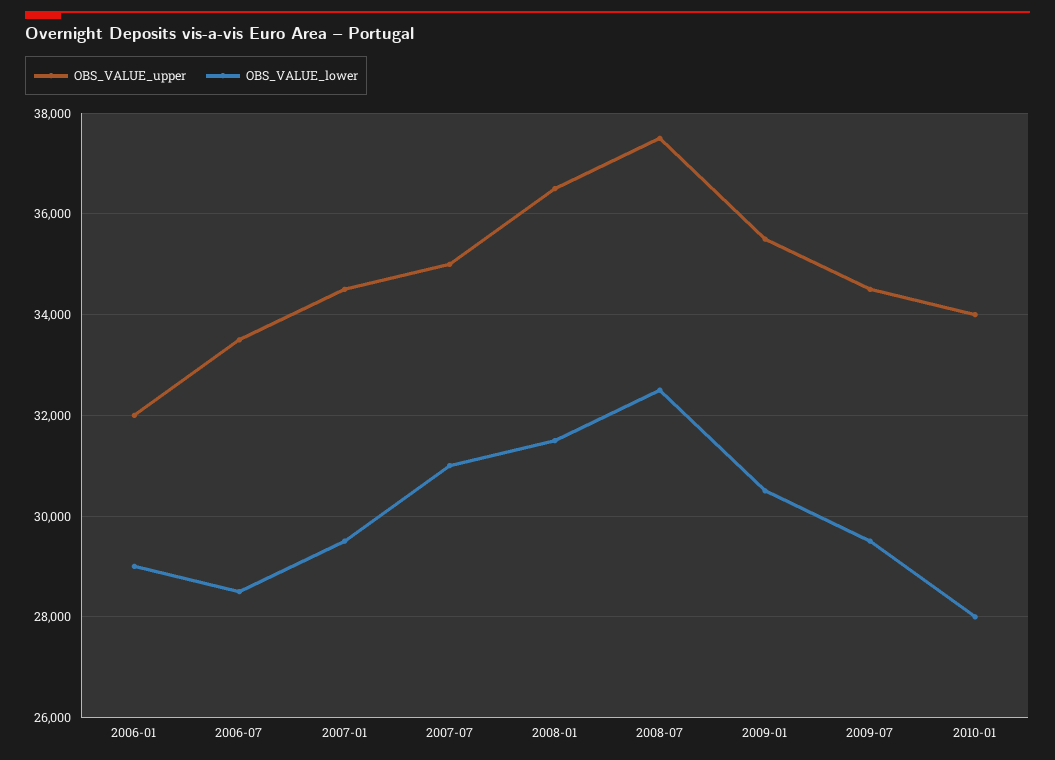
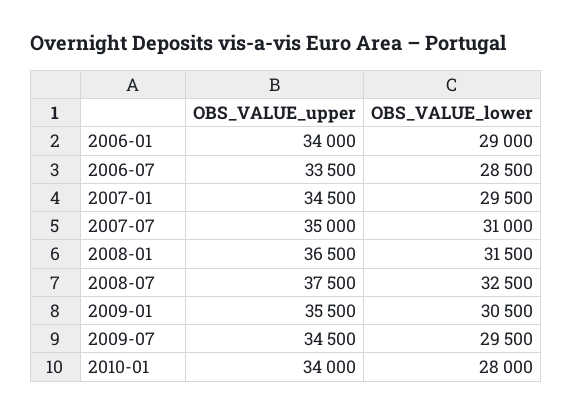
OBS_VALUE_upper, 2006-01: 32000 -> 34000

